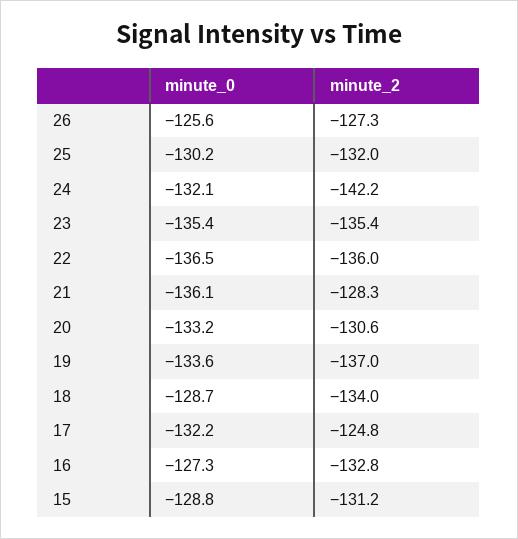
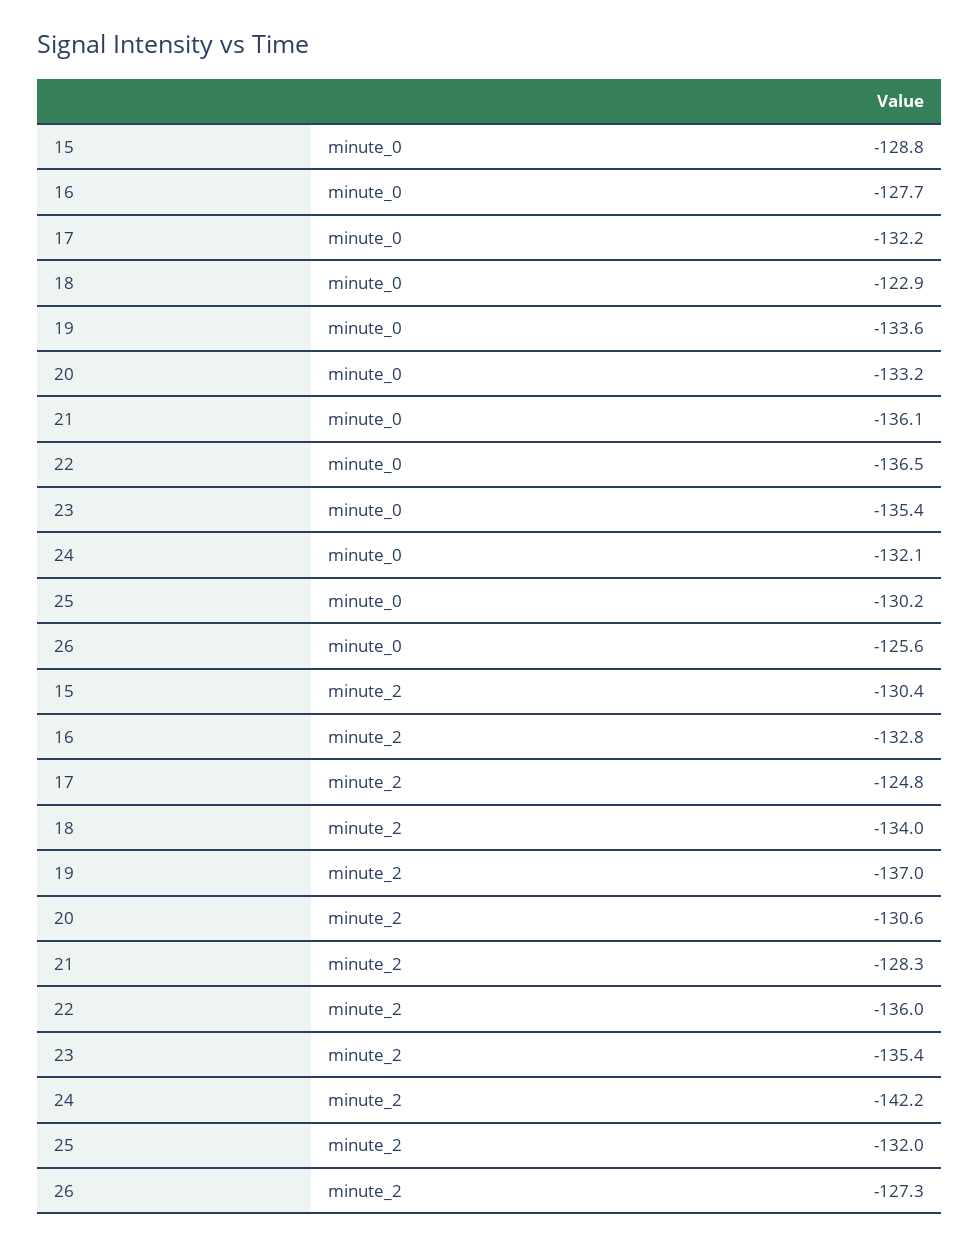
minute_0, 18: -128.7 -> -122.9
minute_0, 16: -127.3 -> -127.7
minute_2, 15: -131.2 -> -130.4

